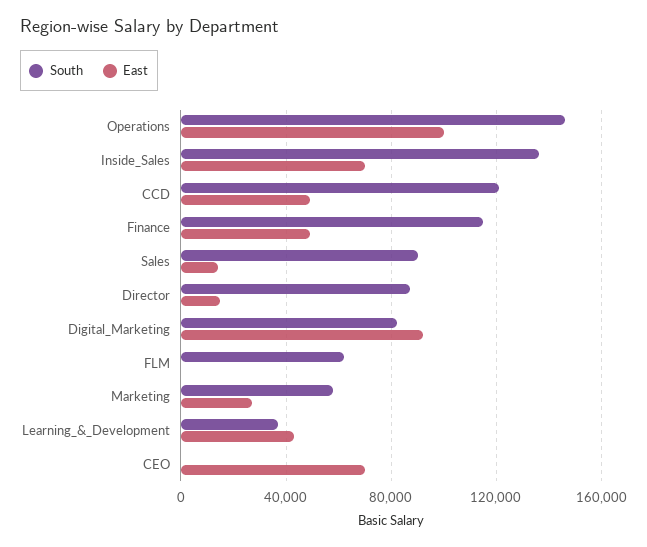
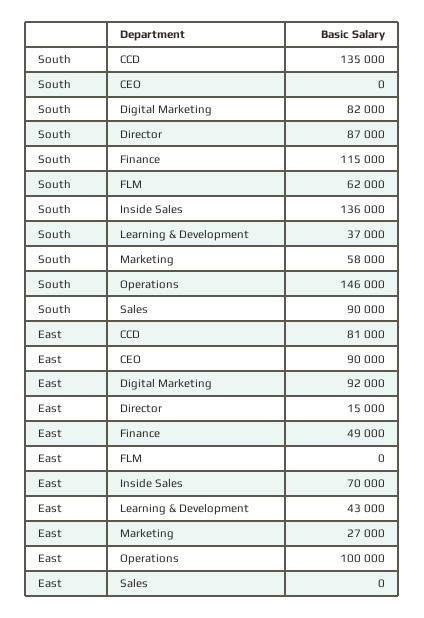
South, CCD: 120000 -> 135000
East, CCD: 50000 -> 81000
East, Sales: 15000 -> 0
East, CEO: 70000 -> 90000

